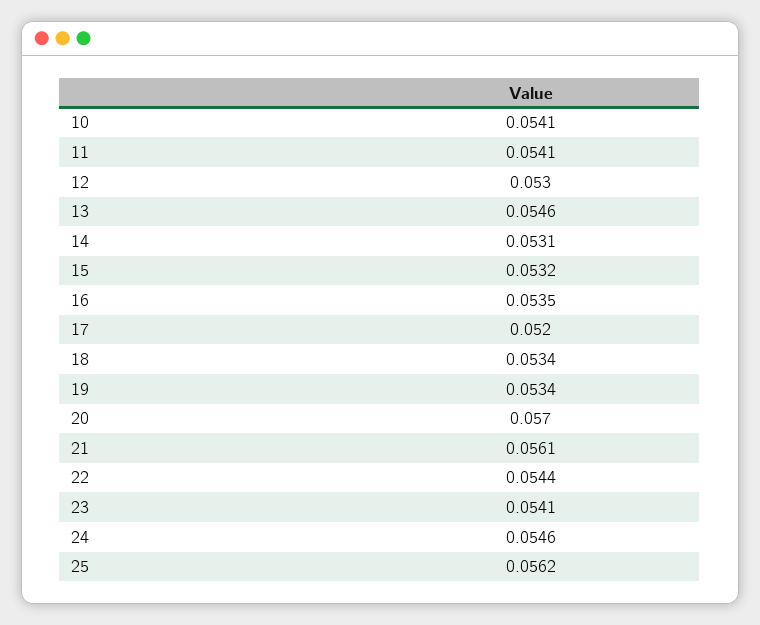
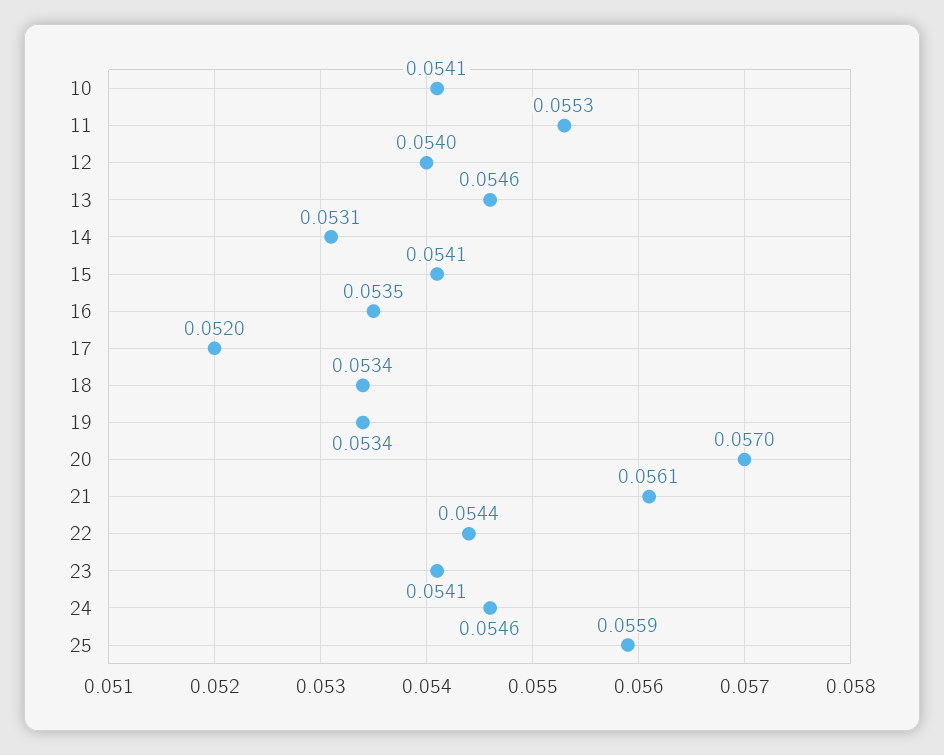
11: 0.0541 -> 0.0553
12: 0.053 -> 0.054
15: 0.0532 -> 0.0541
25: 0.0562 -> 0.0559

